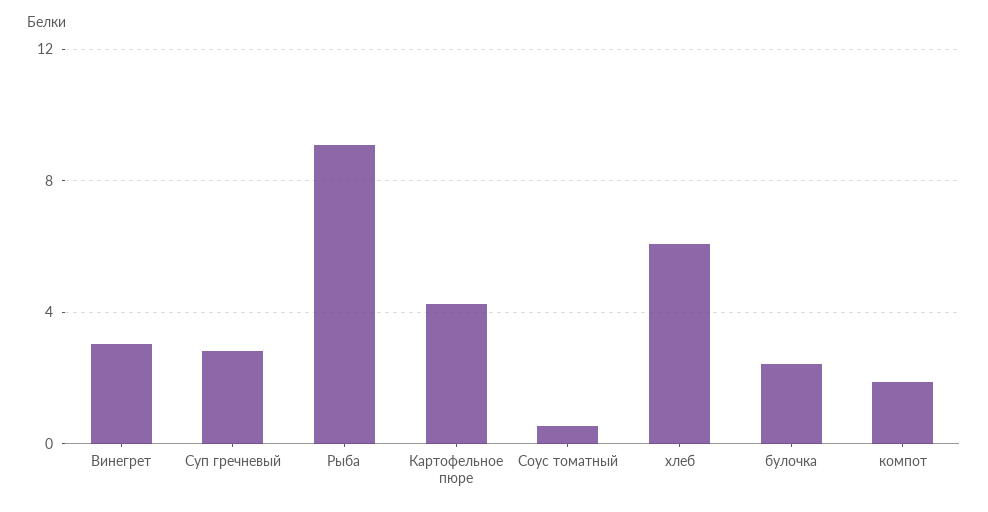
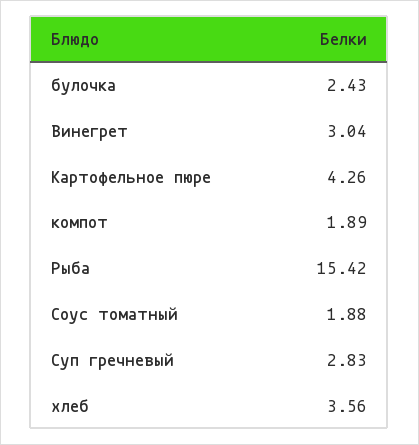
Рыба: 9 -> 15.42
Соус томатный: 0.5 -> 1.88
хлеб: 6 -> 3.56

